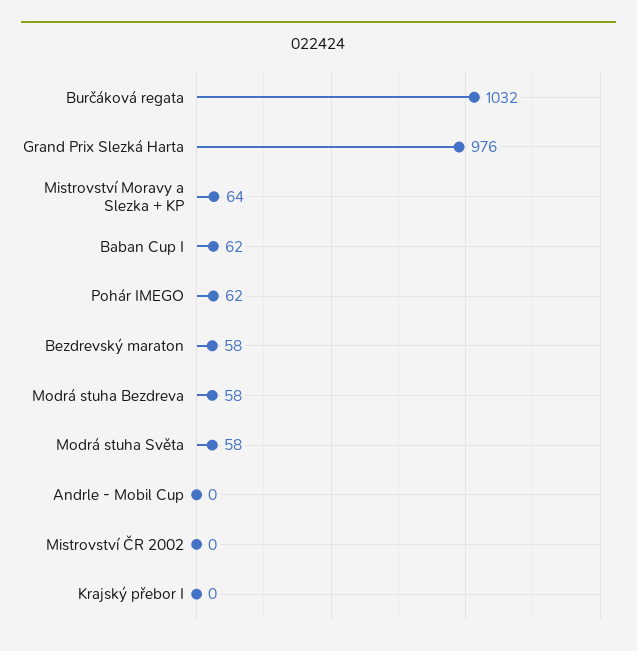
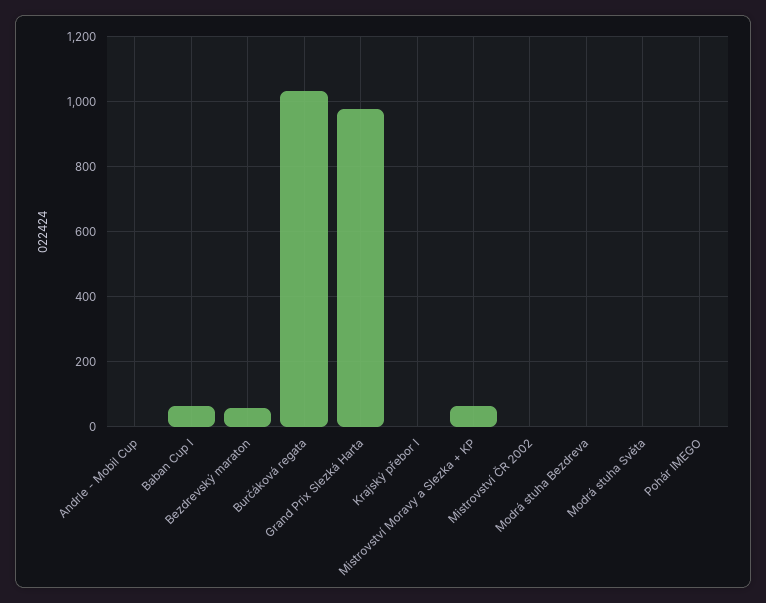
Pohár IMEGO: 62 -> 0
Modrá stuha Bezdreva: 58 -> 0
Modrá stuha Světa: 58 -> 0

